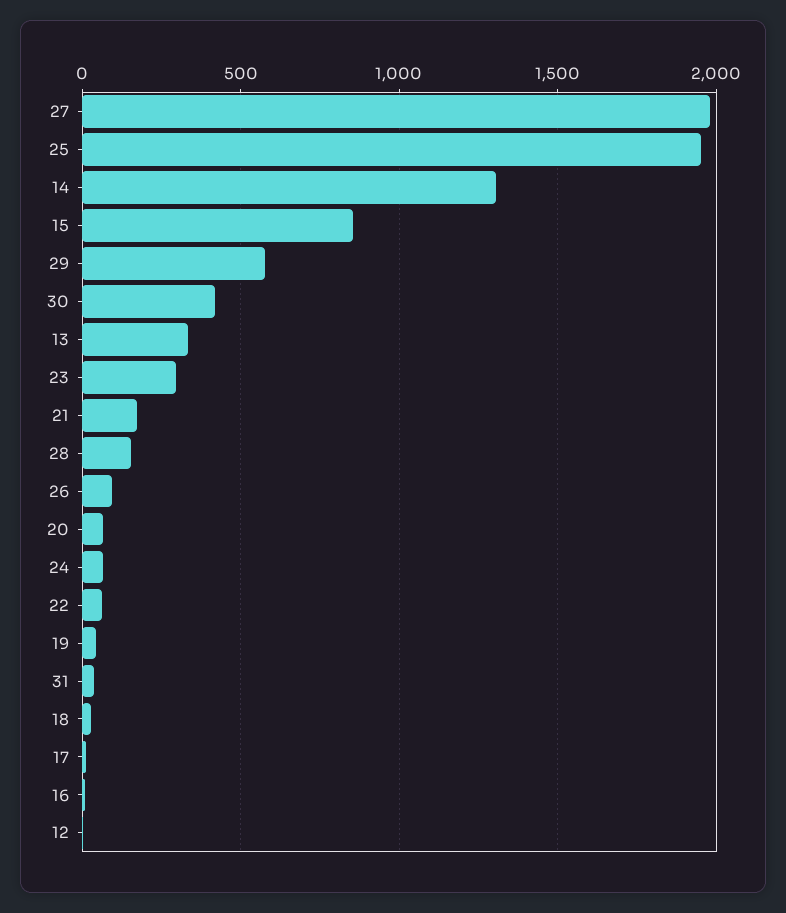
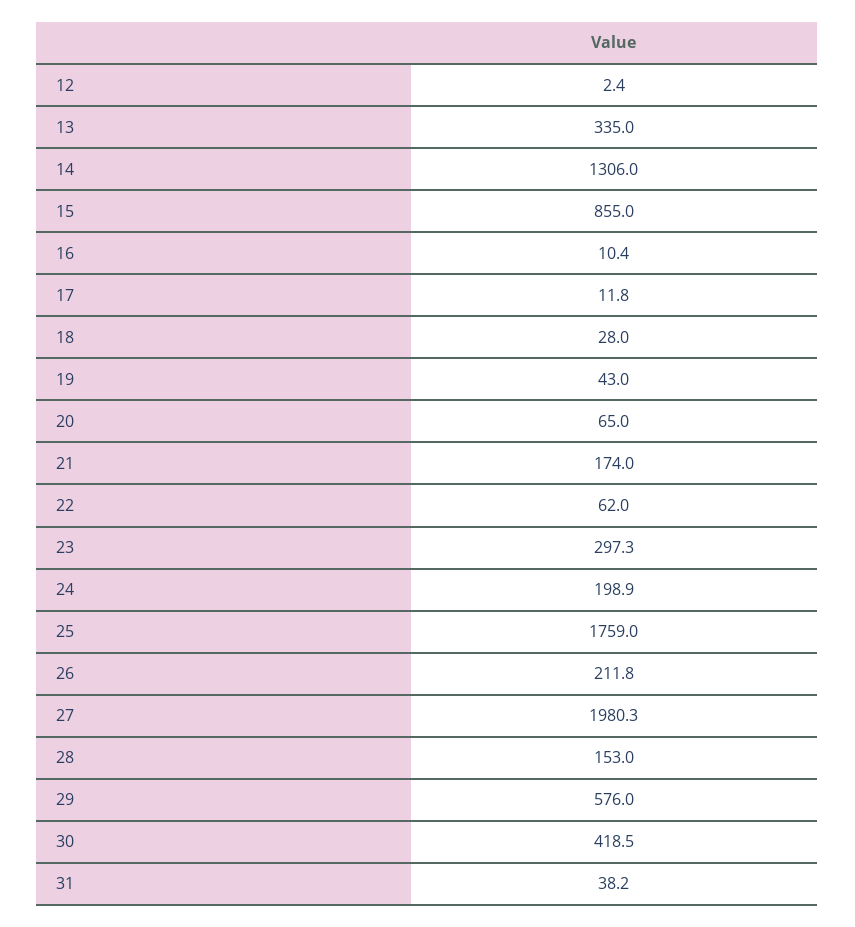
25: 1950 -> 1759
26: 100 -> 211.8
24: 50 -> 198.9

